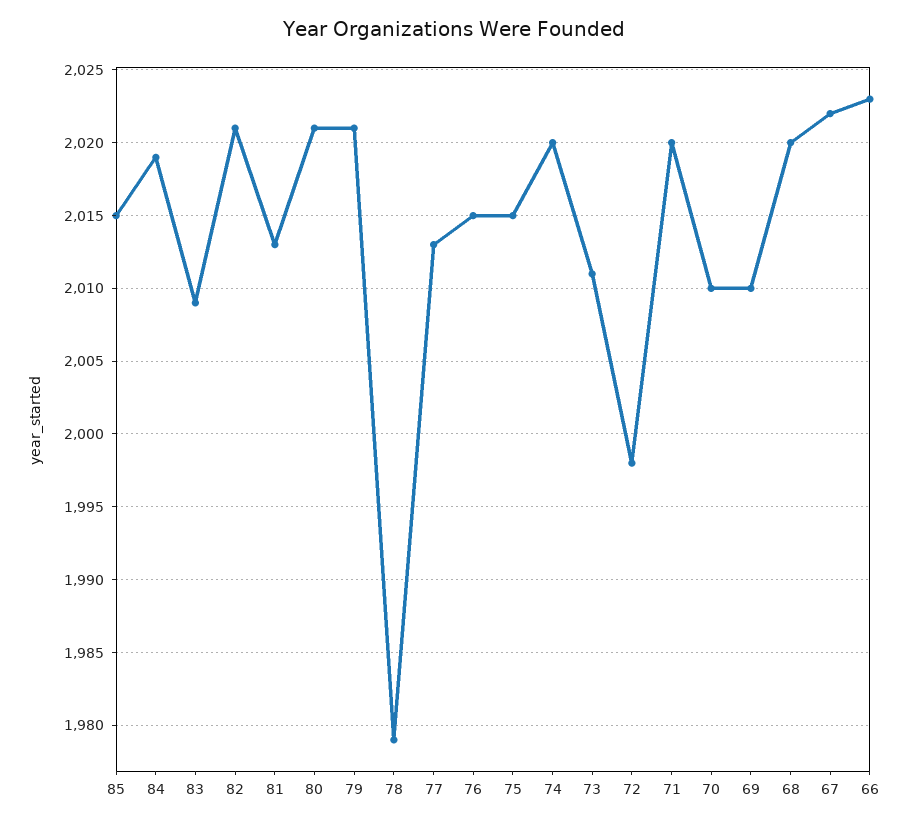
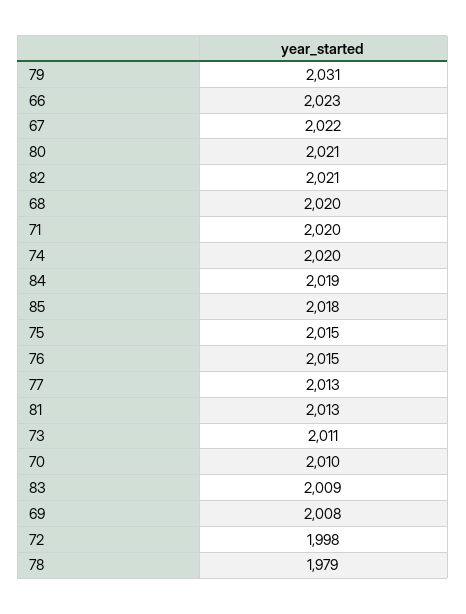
85: 2015 -> 2018
79: 2021 -> 2031
69: 2010 -> 2008

